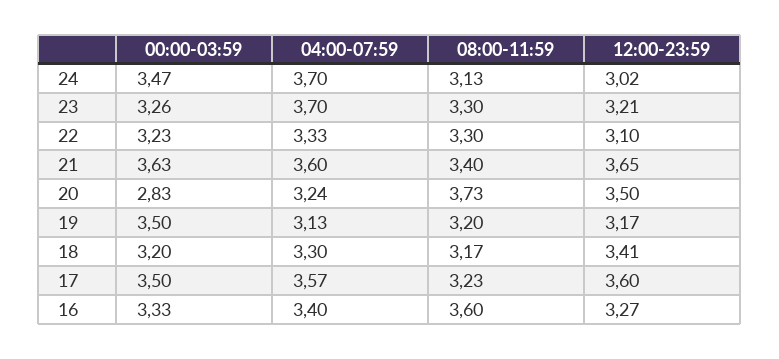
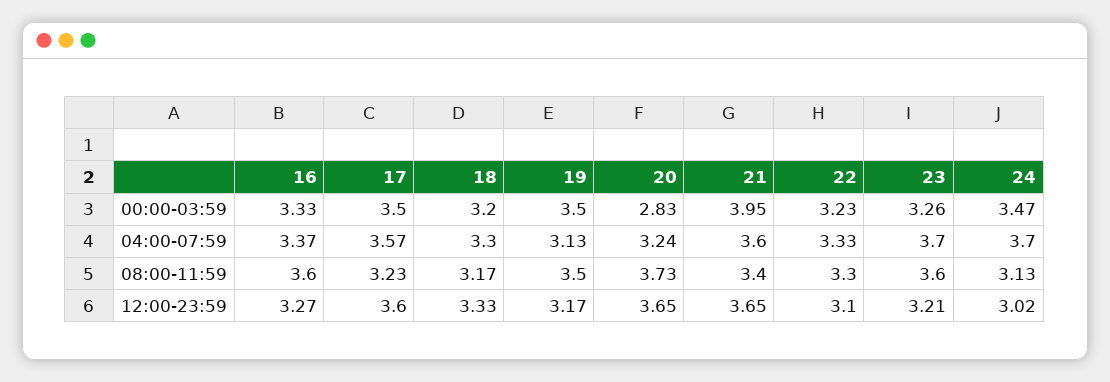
08:00-11:59, 23: 3.3 -> 3.6
00:00-03:59, 21: 3.63 -> 3.95
12:00-23:59, 20: 3.5 -> 3.65
08:00-11:59, 19: 3.2 -> 3.5
12:00-23:59, 18: 3.41 -> 3.33
04:00-07:59, 16: 3.4 -> 3.37

